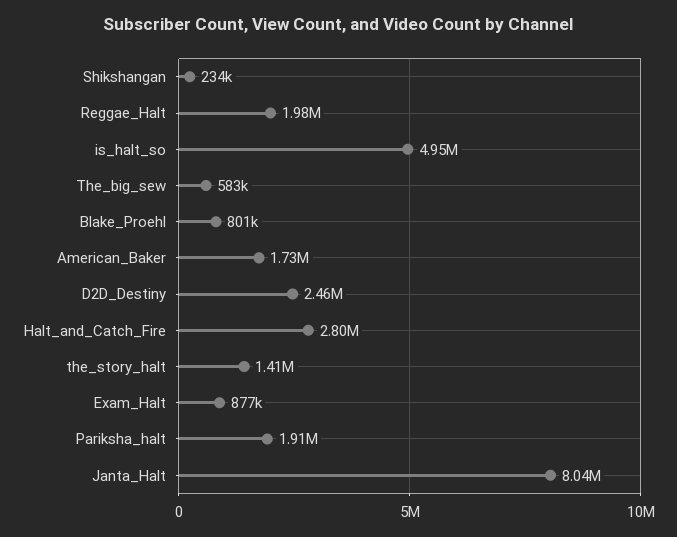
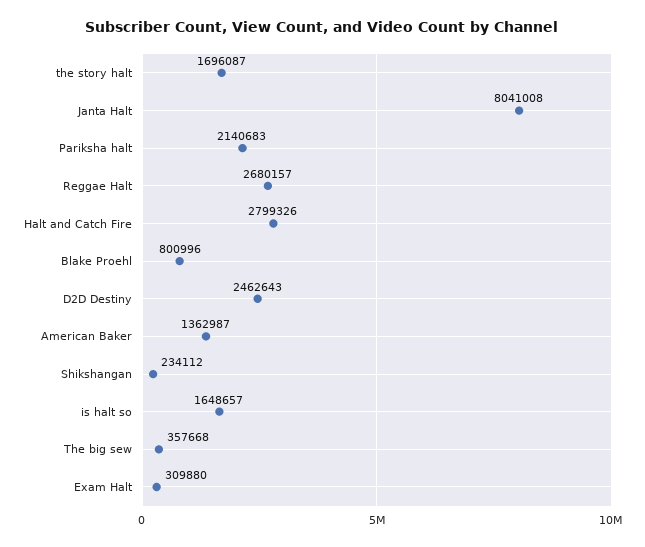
Reggae_Halt: 1980000 -> 2680157
is_halt_so: 4950000 -> 1648657
The_big_sew: 583000 -> 357668
American_Baker: 1730000 -> 1362987
the_story_halt: 1410000 -> 1696087
Exam_Halt: 877000 -> 309880
Pariksha_halt: 1910000 -> 2140683

